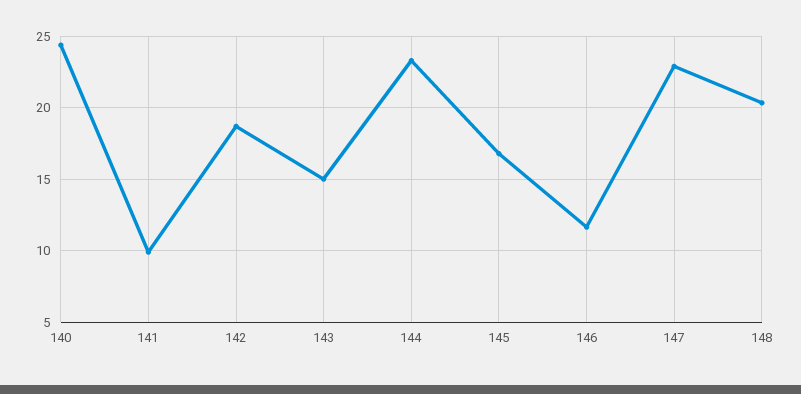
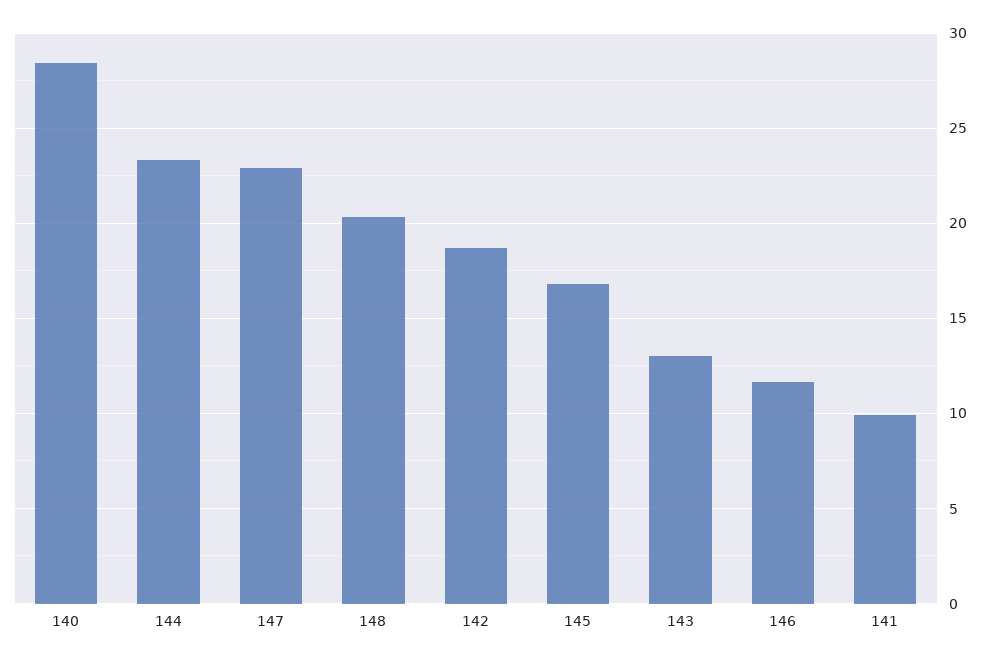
140: 24.5 -> 28.5
143: 15 -> 13

